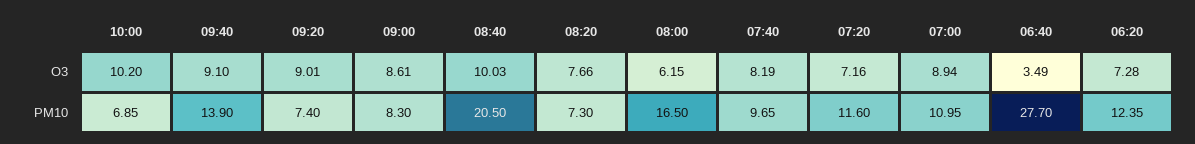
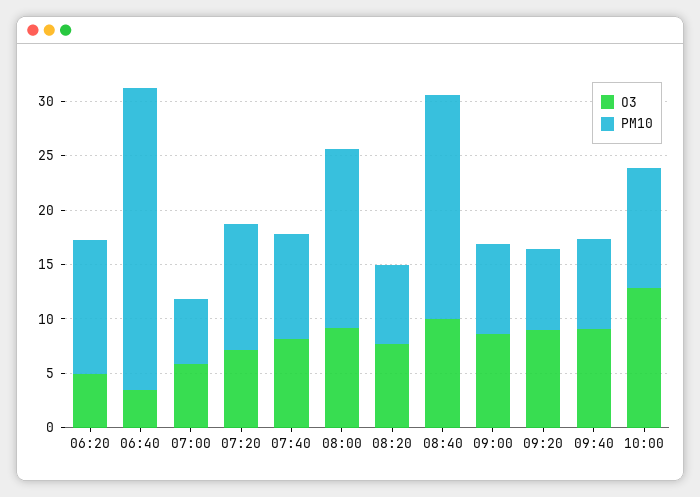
O3, 10:00: 10.2 -> 13
O3, 08:00: 6.15 -> 9
O3, 07:00: 8.94 -> 6
O3, 06:20: 7.28 -> 5
PM10, 10:00: 6.85 -> 11
PM10, 09:40: 13.9 -> 8
PM10, 07:00: 10.95 -> 6

